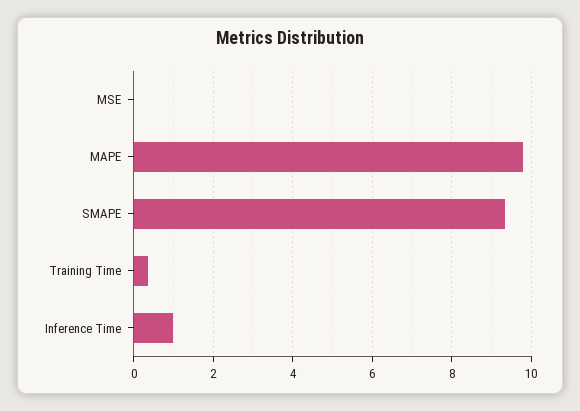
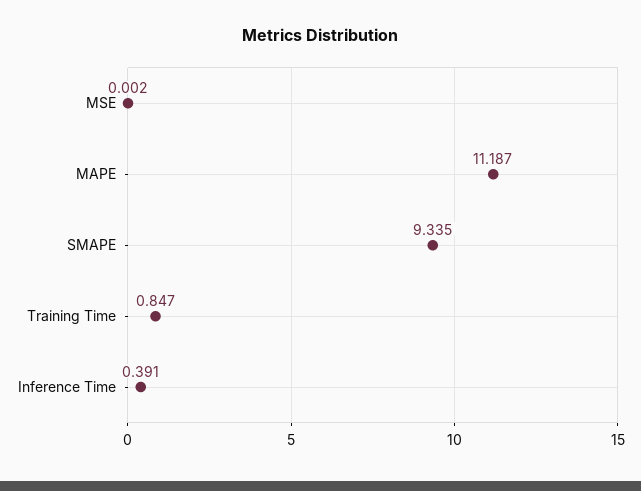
MAPE: 9.8 -> 11.187
Training Time: 0.4 -> 0.847
Inference Time: 1 -> 0.391

